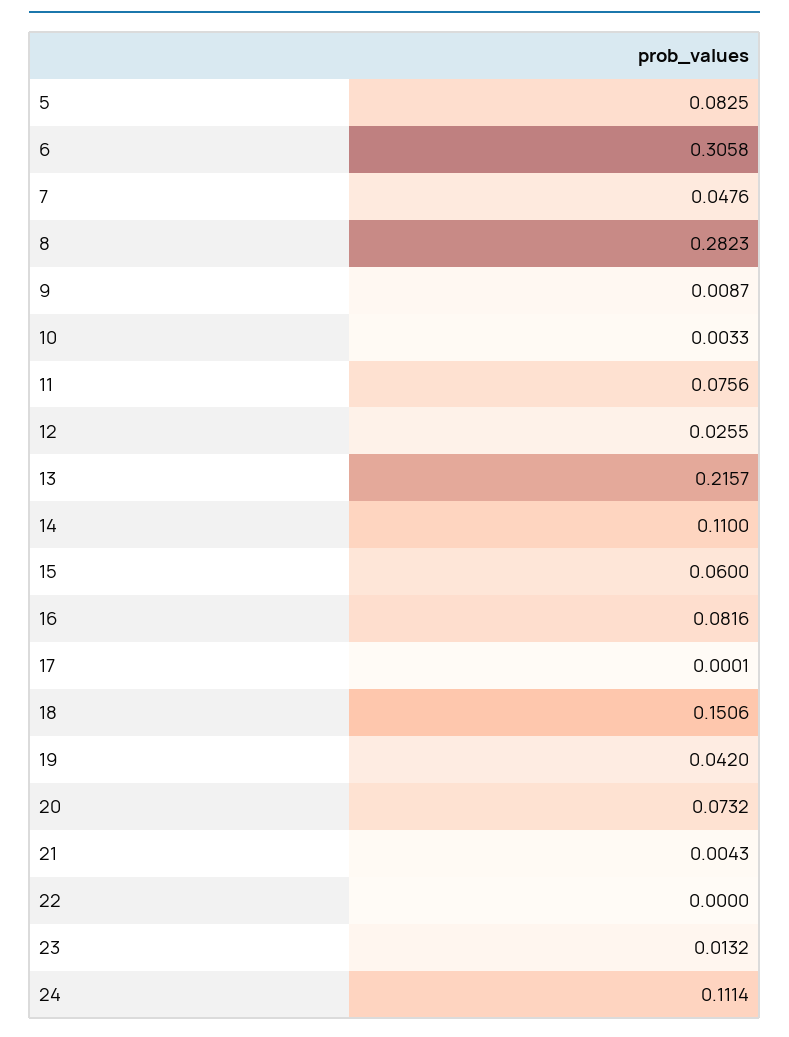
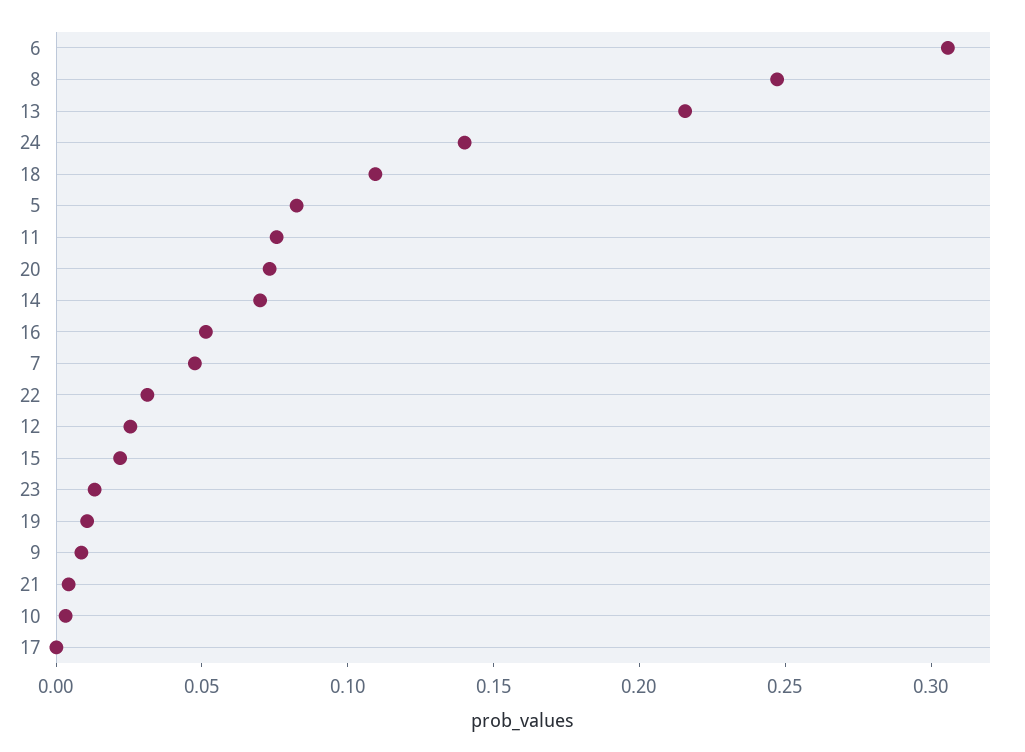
8: 0.2823 -> 0.25
14: 0.11 -> 0.07
15: 0.06 -> 0.02
16: 0.0816 -> 0.05
18: 0.1506 -> 0.11
19: 0.042 -> 0.01
22: 0 -> 0.03
24: 0.1114 -> 0.14

